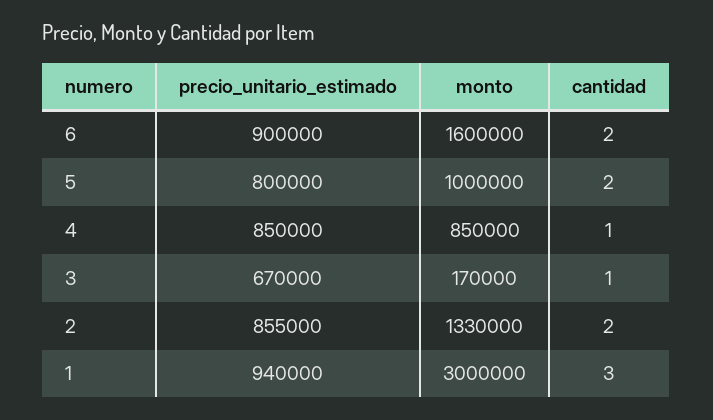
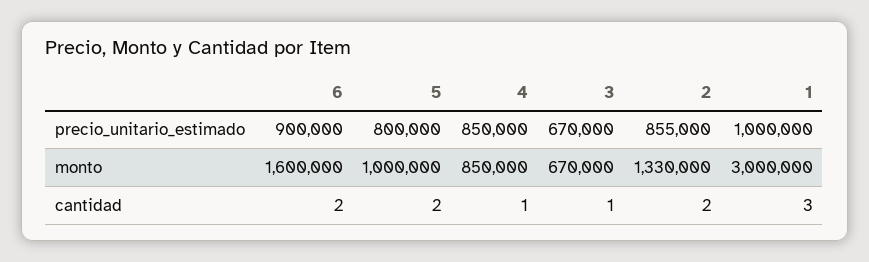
monto, 3: 170000 -> 670000
precio_unitario_estimado, 1: 940000 -> 1000000

